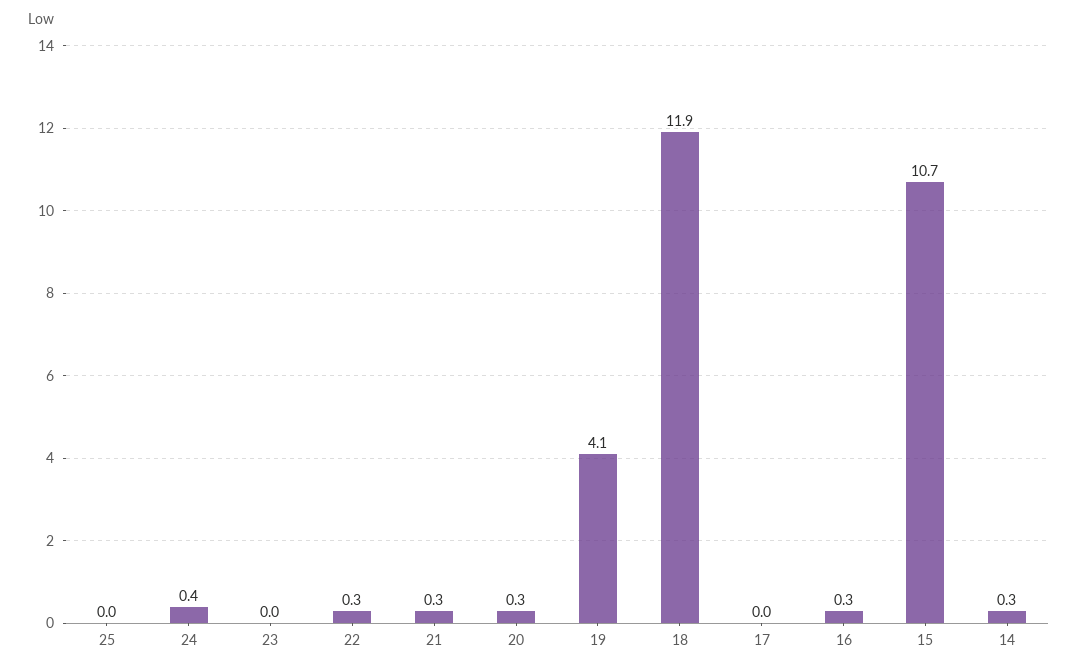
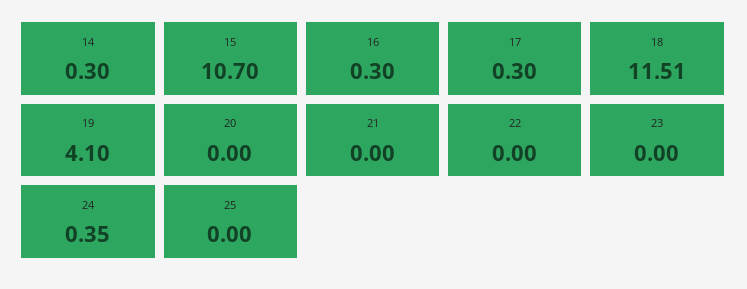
22: 0.3 -> 0
21: 0.3 -> 0
20: 0.3 -> 0
18: 11.9 -> 11.51
17: 0 -> 0.3

